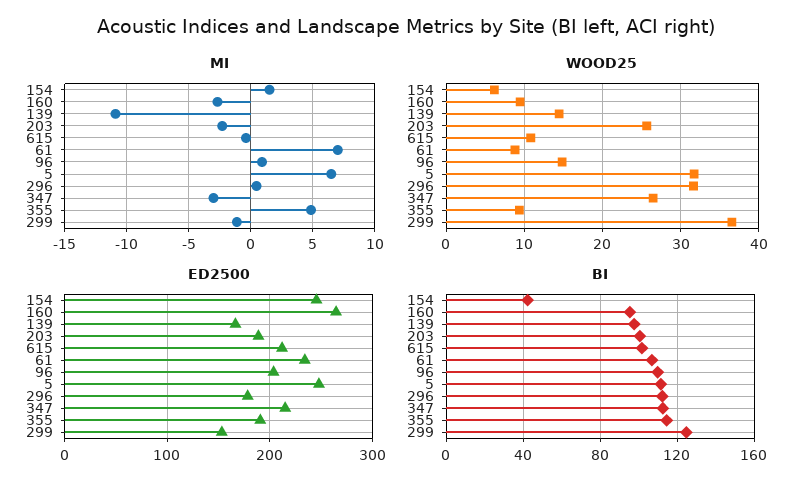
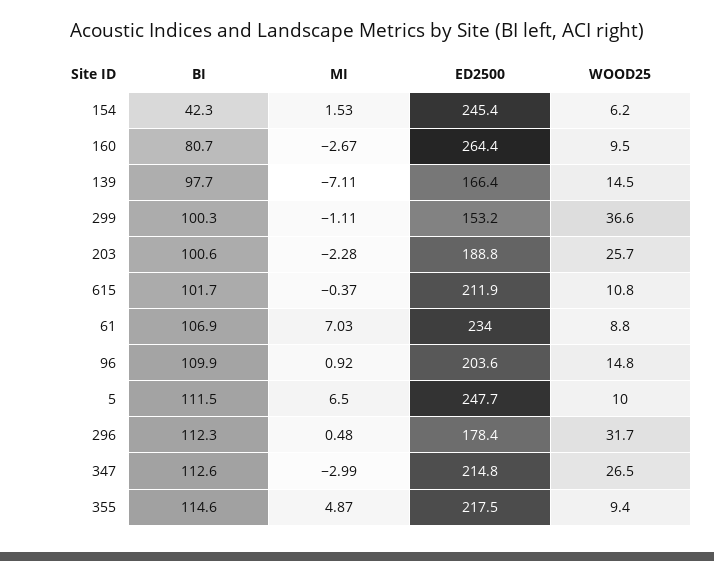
MI, 139: -11 -> -7.11
WOOD25, 5: 32 -> 10
ED2500, 355: 190 -> 217.5
BI, 160: 95 -> 80.7
BI, 299: 125 -> 100.3

